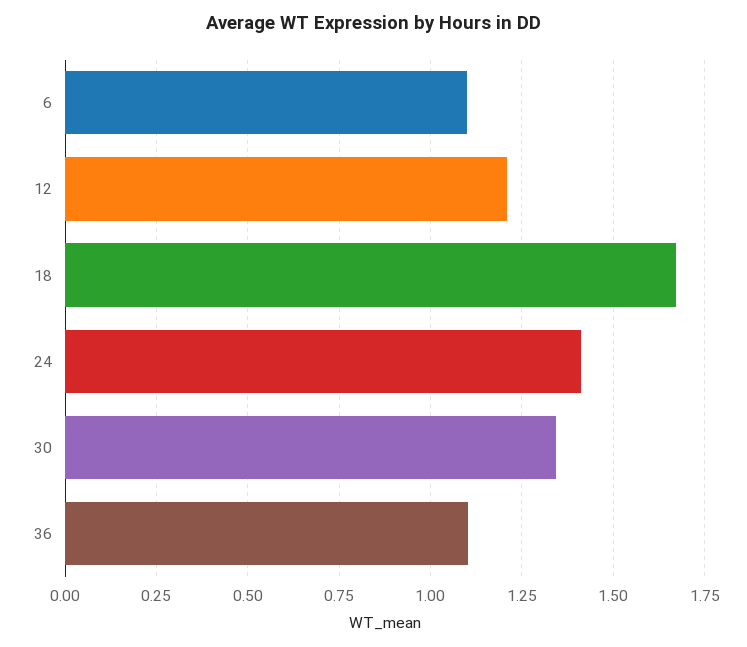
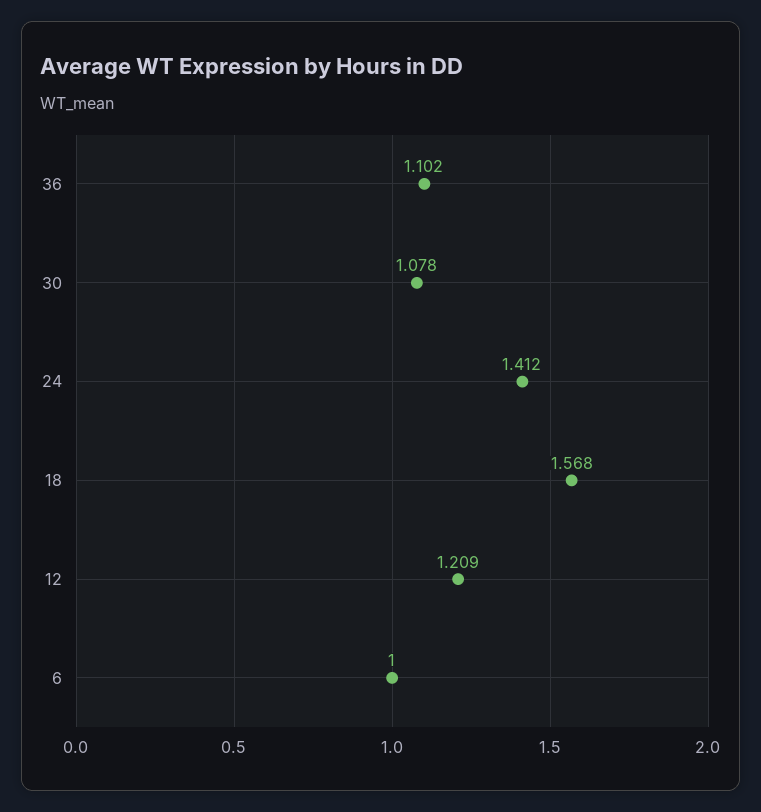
6: 1.1 -> 1
18: 1.675 -> 1.568
30: 1.35 -> 1.078

